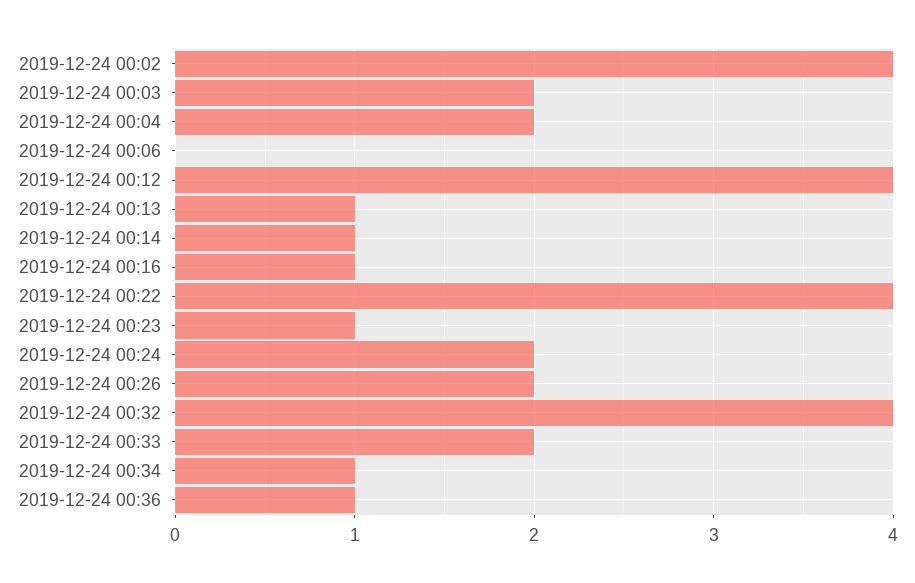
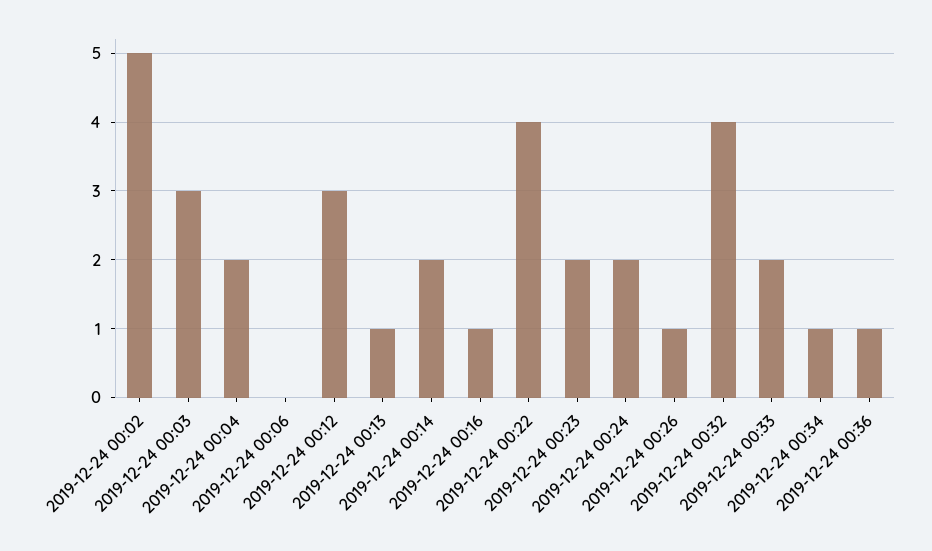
2019-12-24 00:02: 4 -> 5
2019-12-24 00:03: 2 -> 3
2019-12-24 00:12: 4 -> 3
2019-12-24 00:14: 1 -> 2
2019-12-24 00:23: 1 -> 2
2019-12-24 00:26: 2 -> 1

